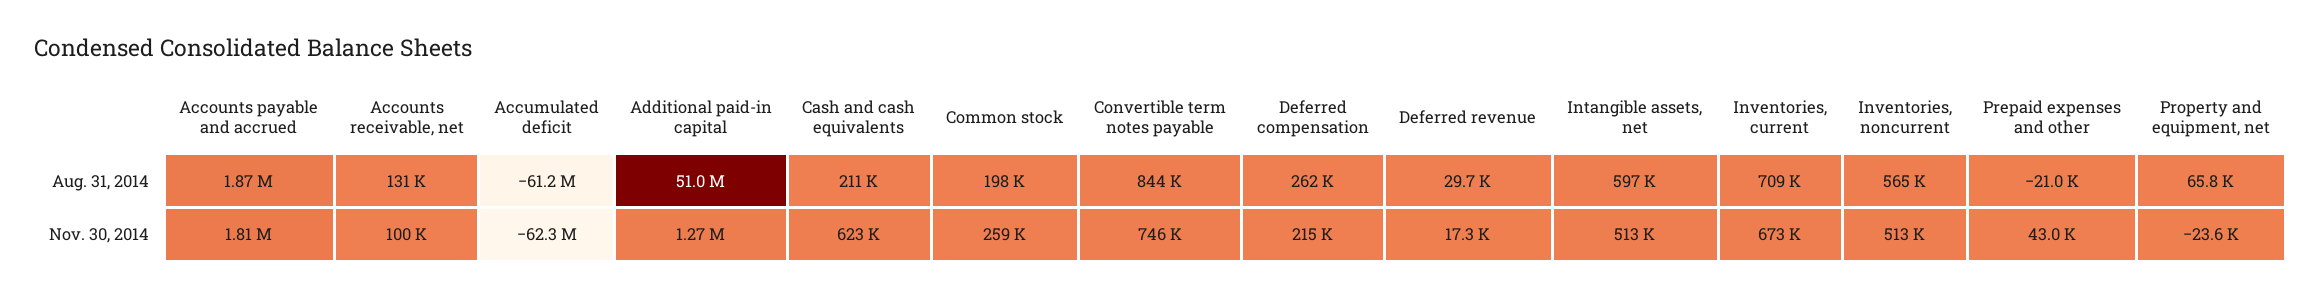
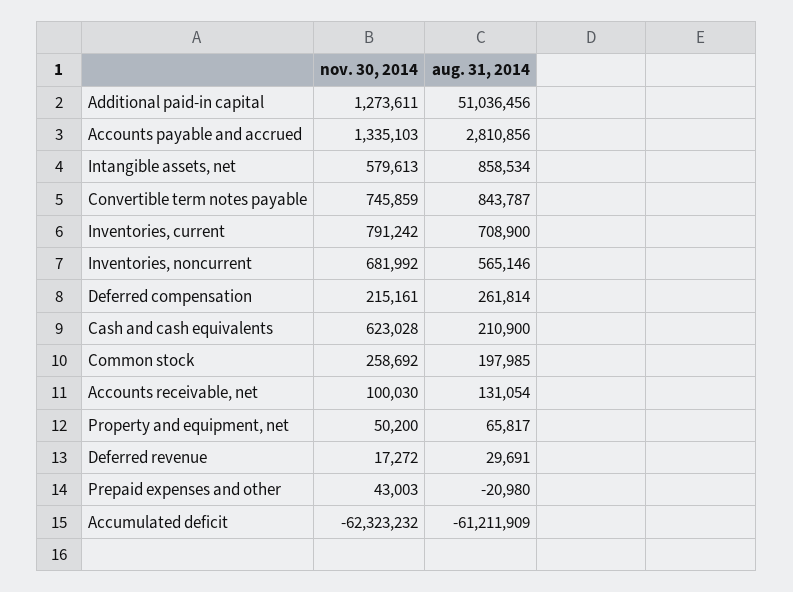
Accounts payable and accrued, Aug. 31, 2014: 1870000 -> 2810856
Intangible assets, net, Aug. 31, 2014: 597000 -> 858534
Accounts payable and accrued, Nov. 30, 2014: 1810000 -> 1335103
Intangible assets, net, Nov. 30, 2014: 513000 -> 579613
Inventories, current, Nov. 30, 2014: 673000 -> 791242
Inventories, noncurrent, Nov. 30, 2014: 513000 -> 681992
Property and equipment, net, Nov. 30, 2014: -23600 -> 50200

